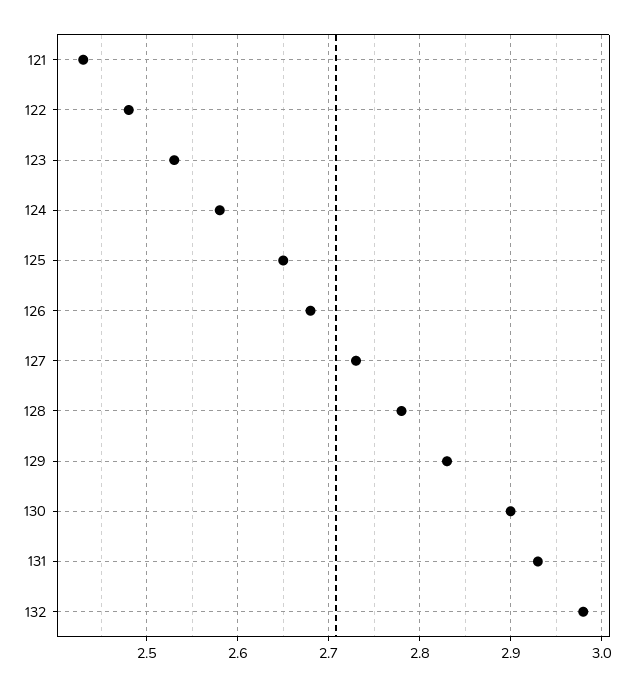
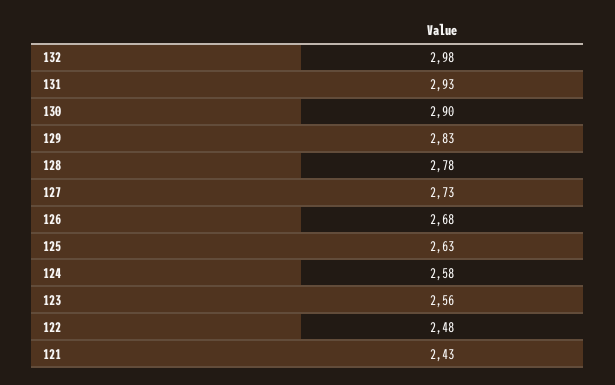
123: 2.53 -> 2.56
125: 2.65 -> 2.63

